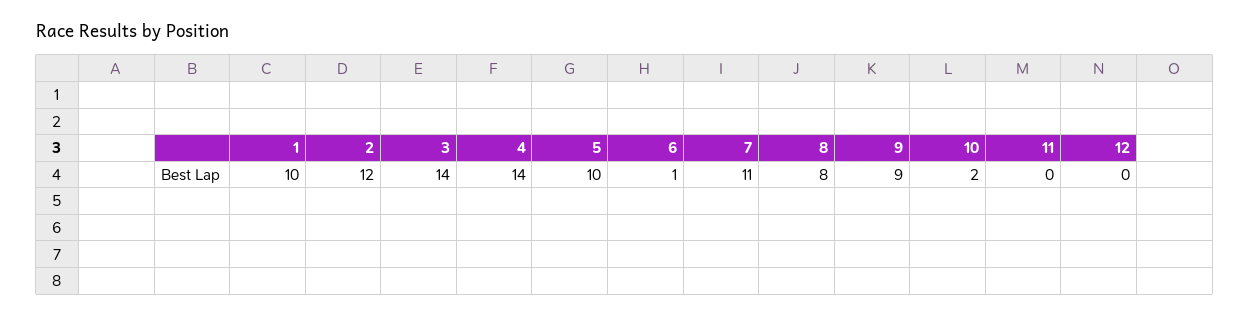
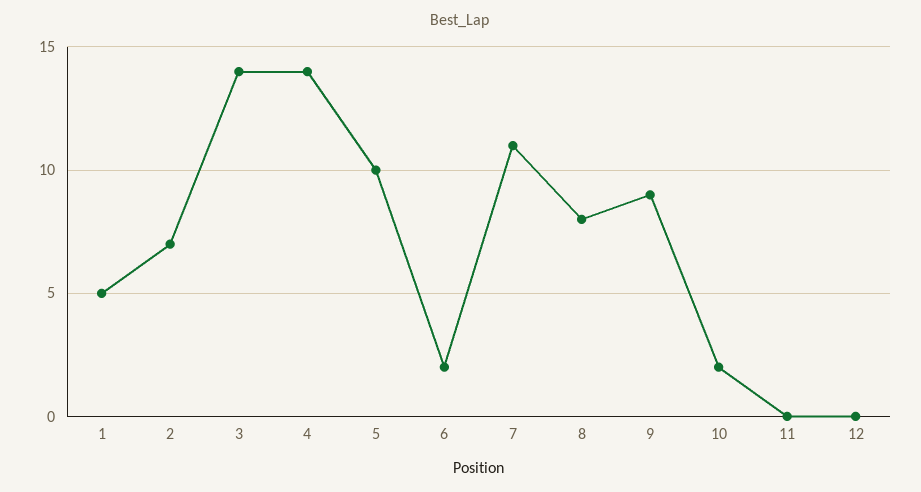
1: 10 -> 5
2: 12 -> 7
6: 1 -> 2

